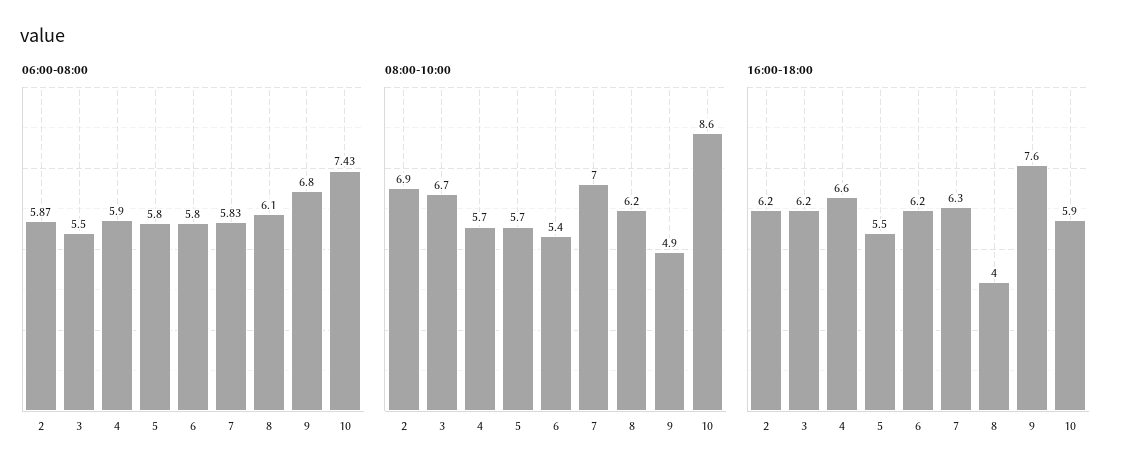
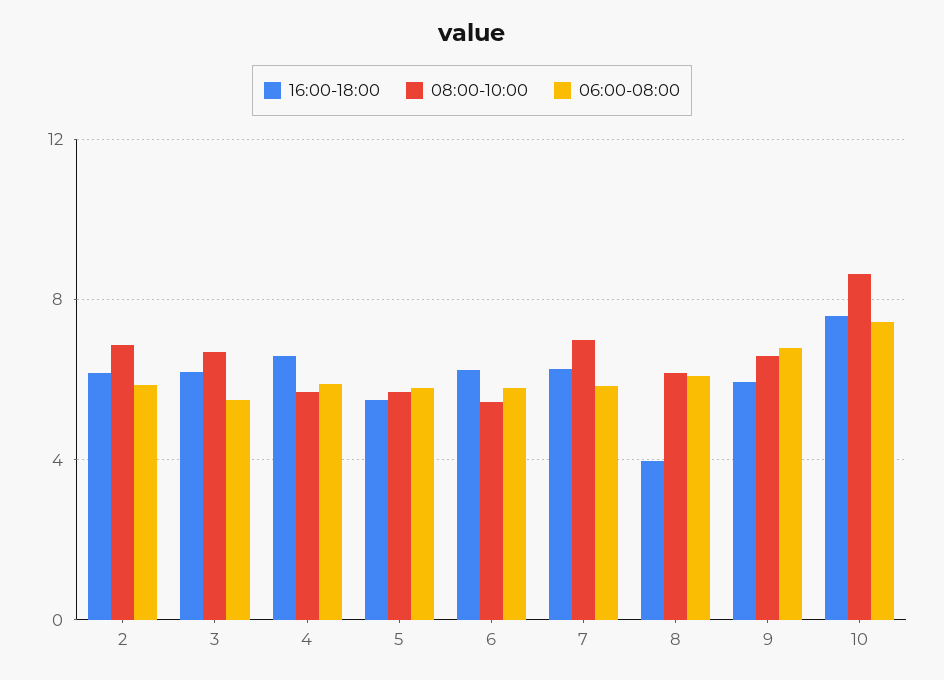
08:00-10:00, 9: 4.9 -> 6.5
16:00-18:00, 9: 7.6 -> 6
16:00-18:00, 10: 5.9 -> 7.5

